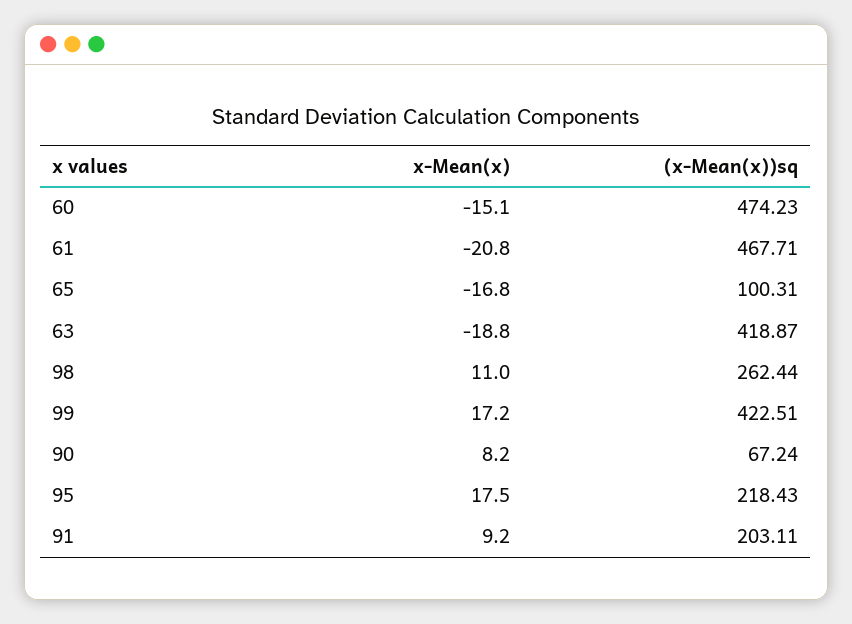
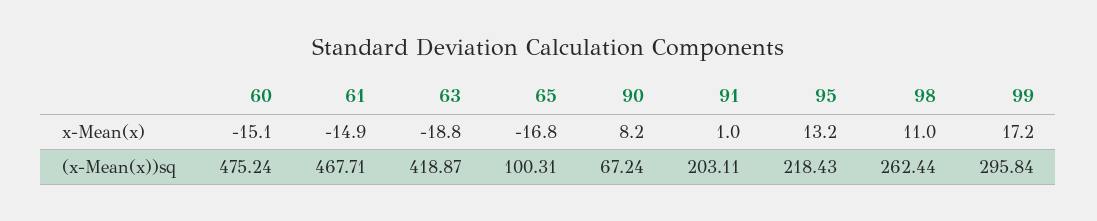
(x-Mean(x))sq, 60: 474.23 -> 475.24
x-Mean(x), 61: -20.8 -> -14.9
(x-Mean(x))sq, 99: 422.51 -> 295.84
x-Mean(x), 95: 17.5 -> 13.2
x-Mean(x), 91: 9.2 -> 1

